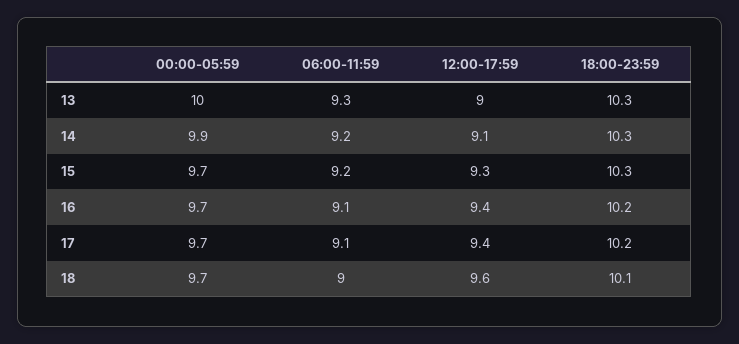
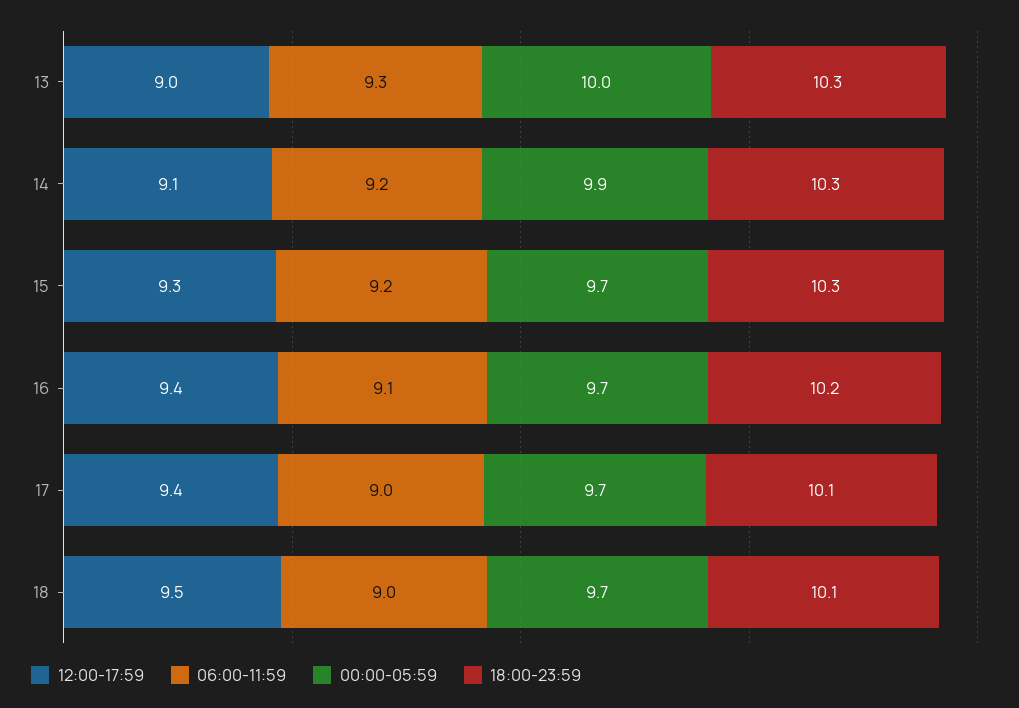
06:00-11:59, 17: 9.1 -> 9
18:00-23:59, 17: 10.2 -> 10.1
12:00-17:59, 18: 9.6 -> 9.5

